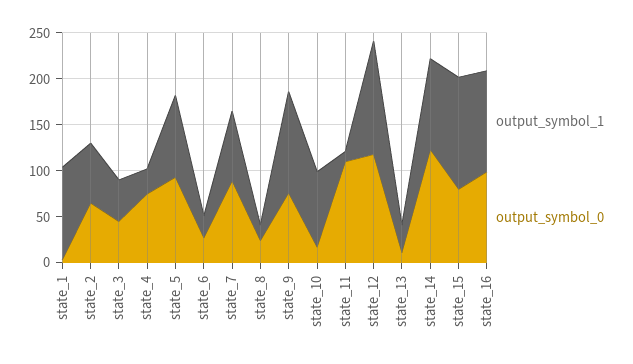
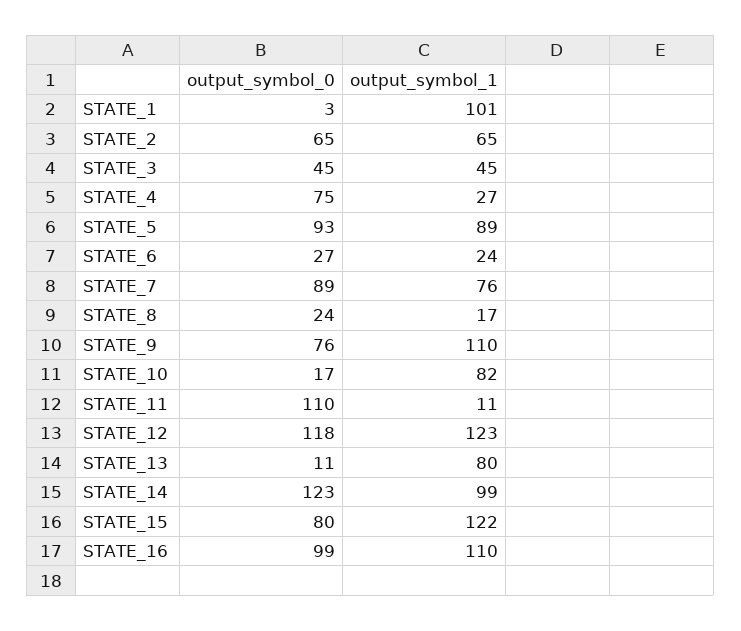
output_symbol_1, state_13: 30 -> 80

